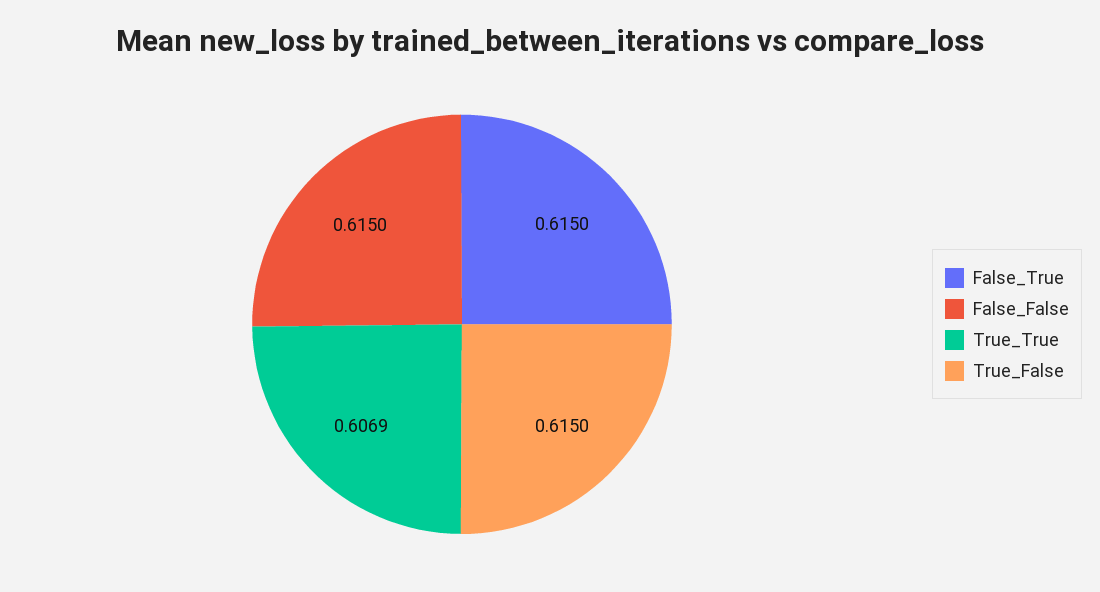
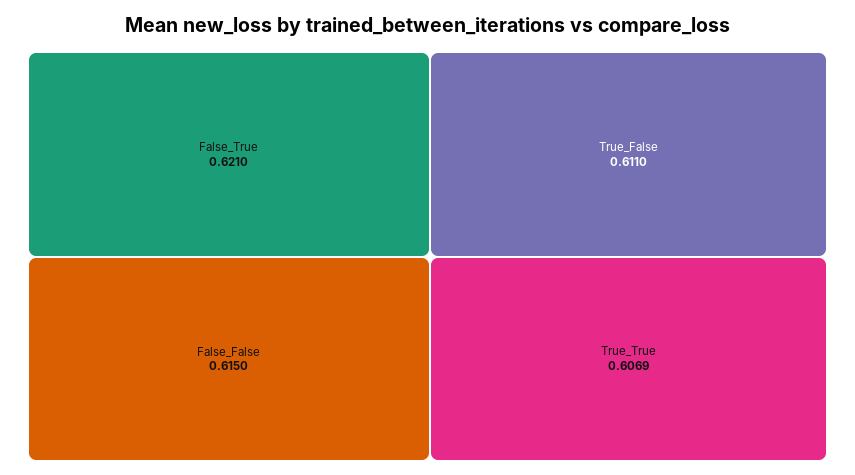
False_True: 0.615 -> 0.621
True_False: 0.615 -> 0.611

